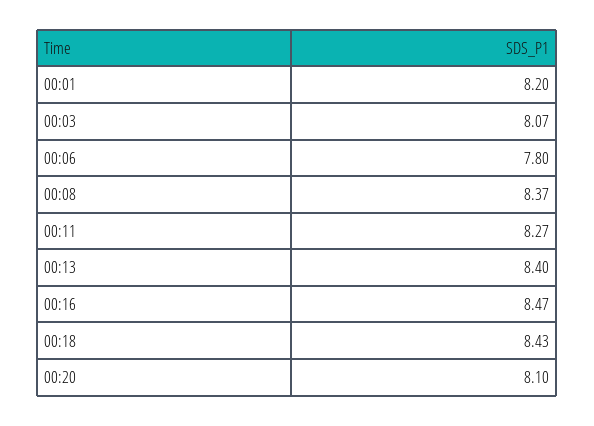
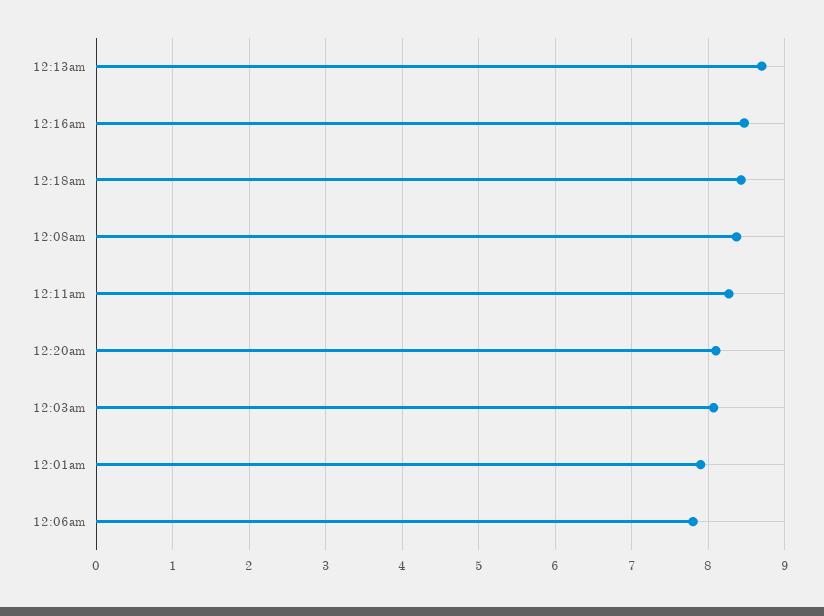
00:01: 8.2 -> 7.9
00:13: 8.4 -> 8.7

